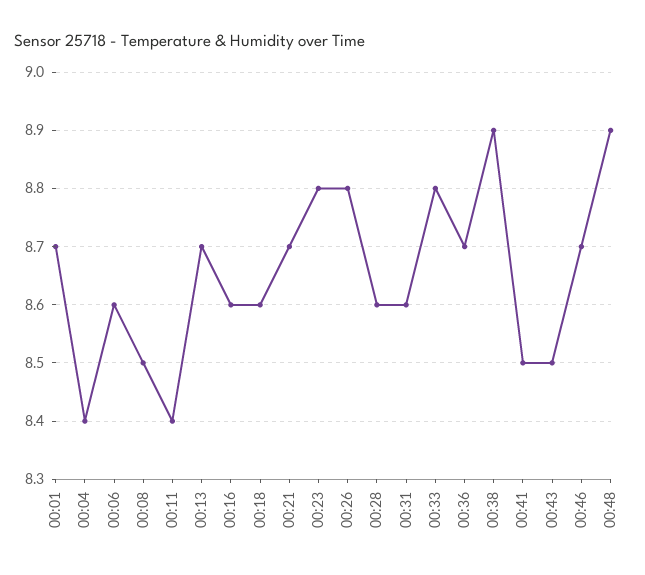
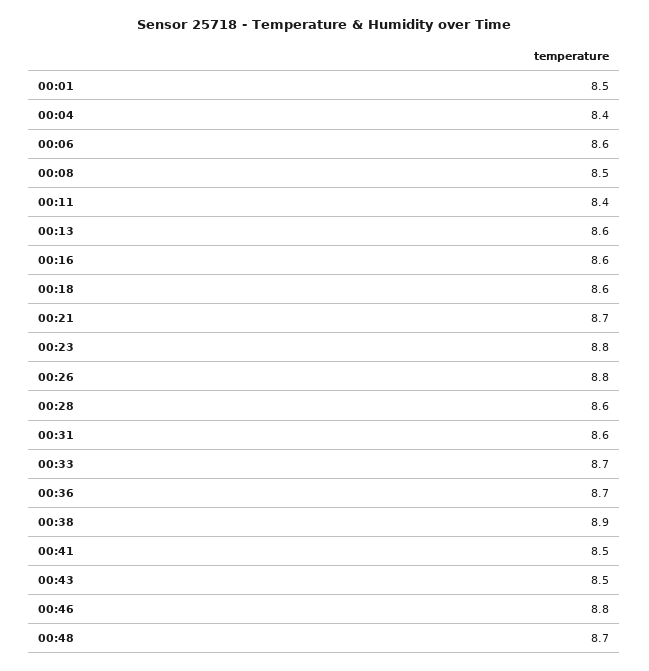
00:01: 8.7 -> 8.5
00:13: 8.7 -> 8.6
00:33: 8.8 -> 8.7
00:46: 8.7 -> 8.8
00:48: 8.9 -> 8.7

